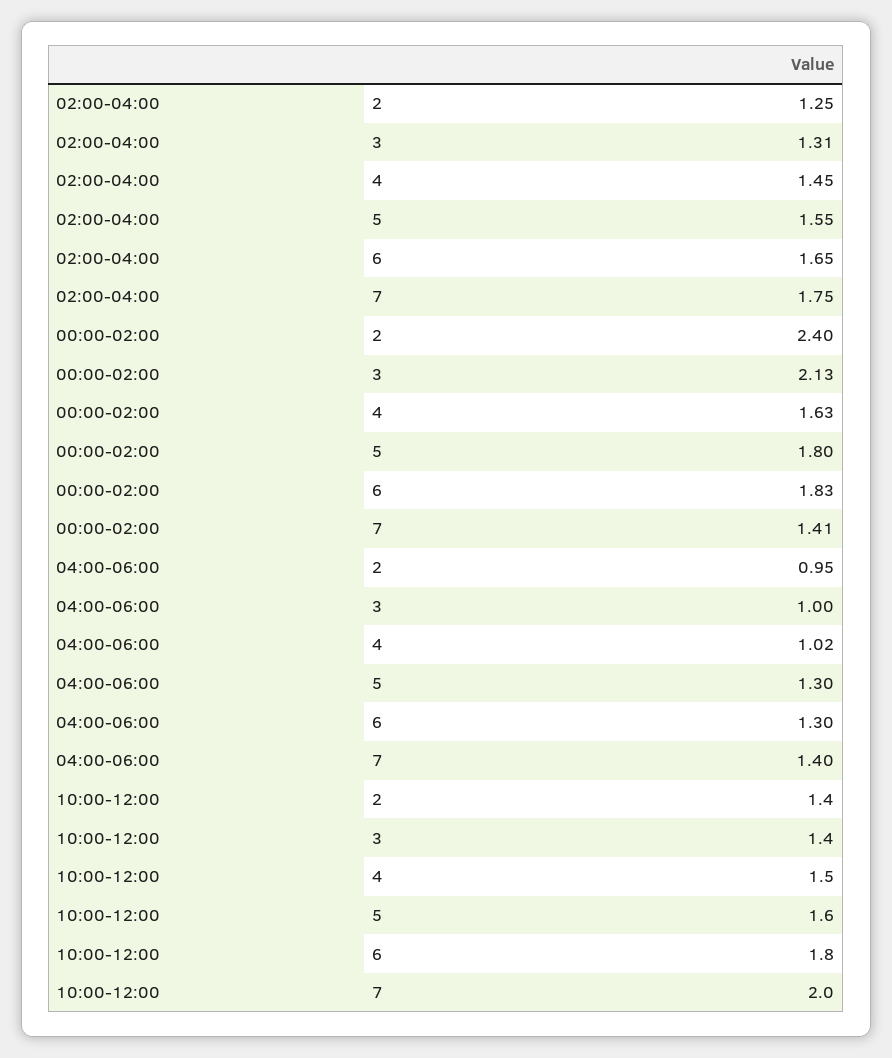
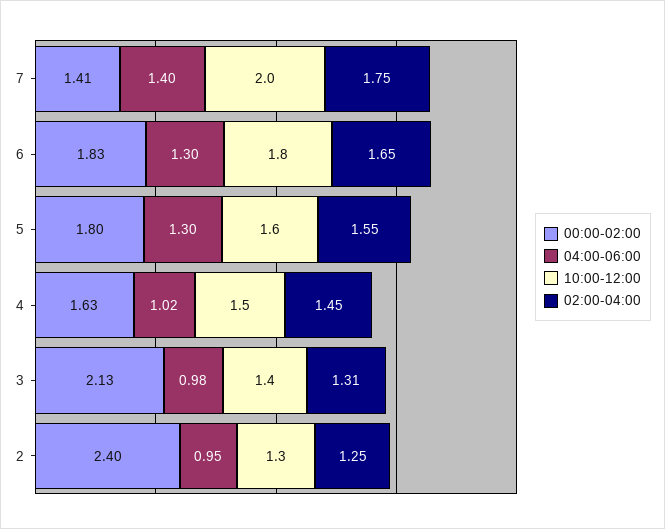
04:00-06:00, 3: 1 -> 0.98
10:00-12:00, 2: 1.4 -> 1.3

